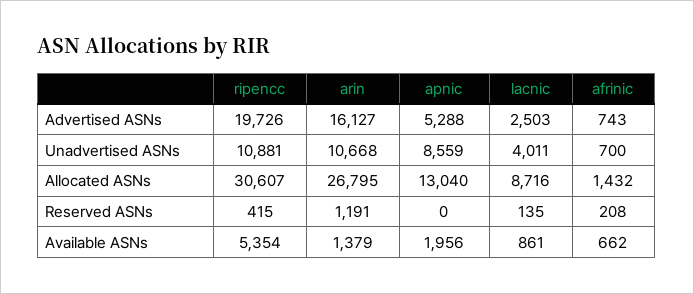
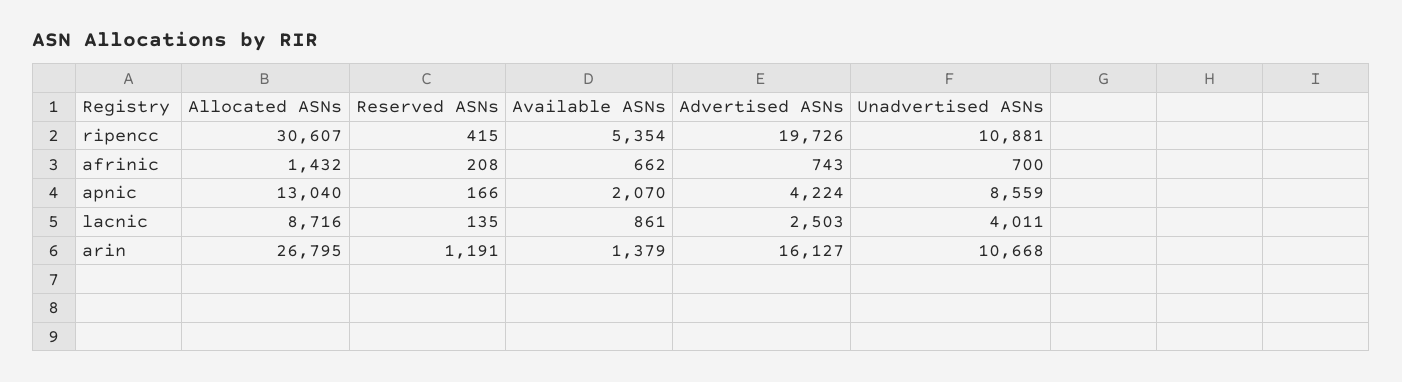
apnic, Advertised ASNs: 5288 -> 4224
apnic, Reserved ASNs: 0 -> 166
apnic, Available ASNs: 1956 -> 2070

